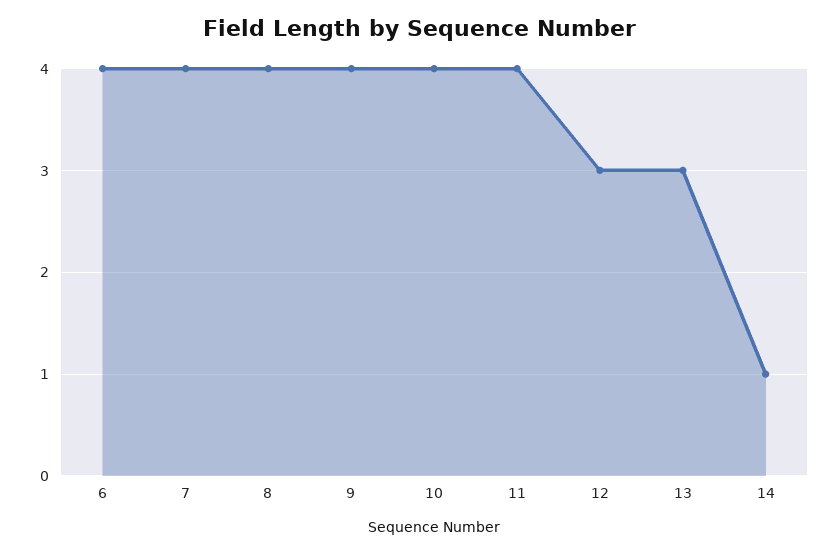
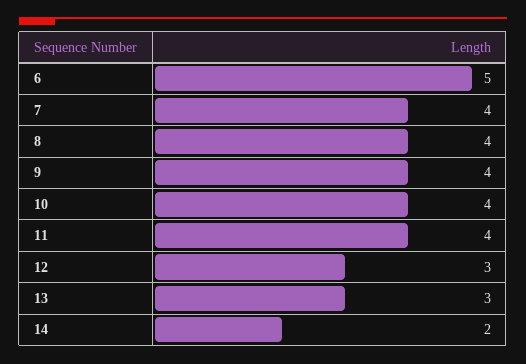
6: 4 -> 5
14: 1 -> 2

